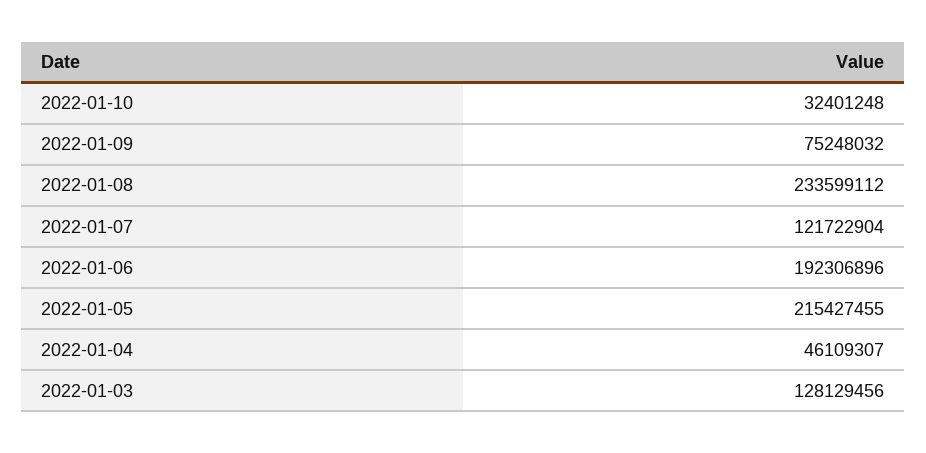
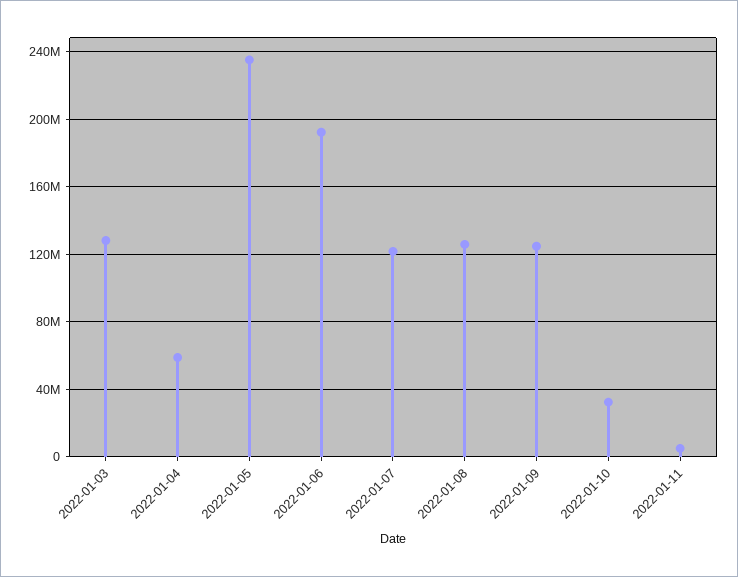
2022-01-09: 75248032 -> 125000000
2022-01-08: 233599112 -> 125000000
2022-01-05: 215427455 -> 235000000
2022-01-04: 46109307 -> 60000000
2022-01-11: none -> 5000000

